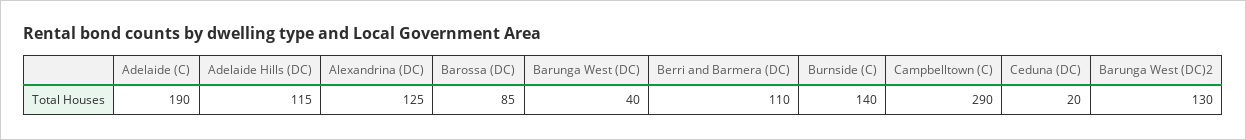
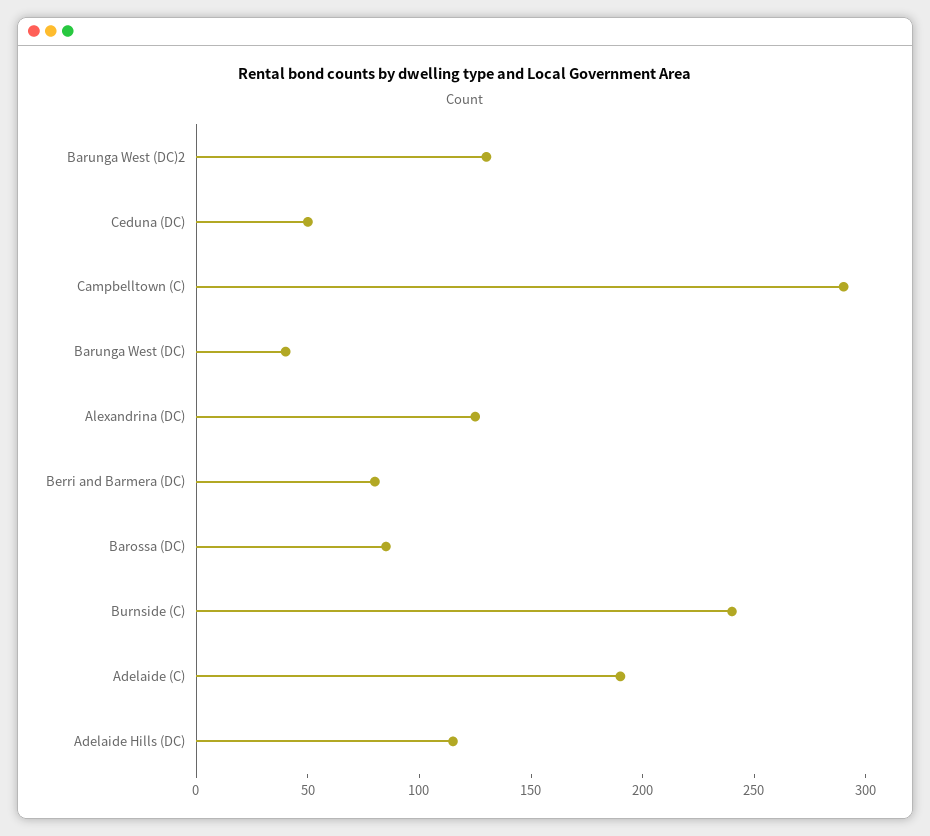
Berri and Barmera (DC): 110 -> 80
Burnside (C): 140 -> 240
Ceduna (DC): 20 -> 50

